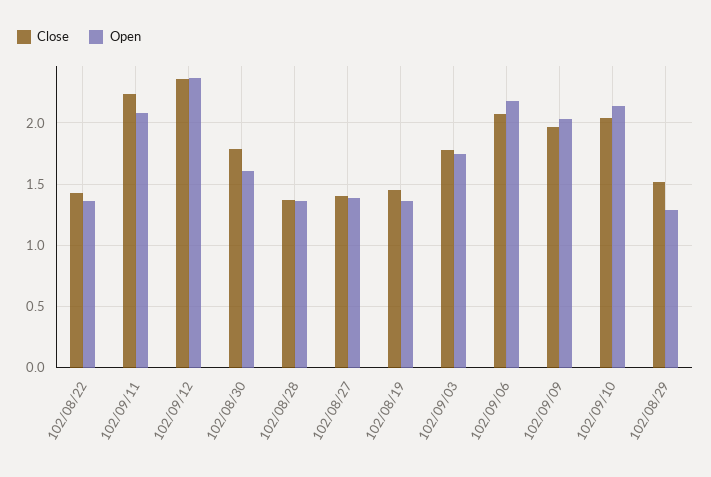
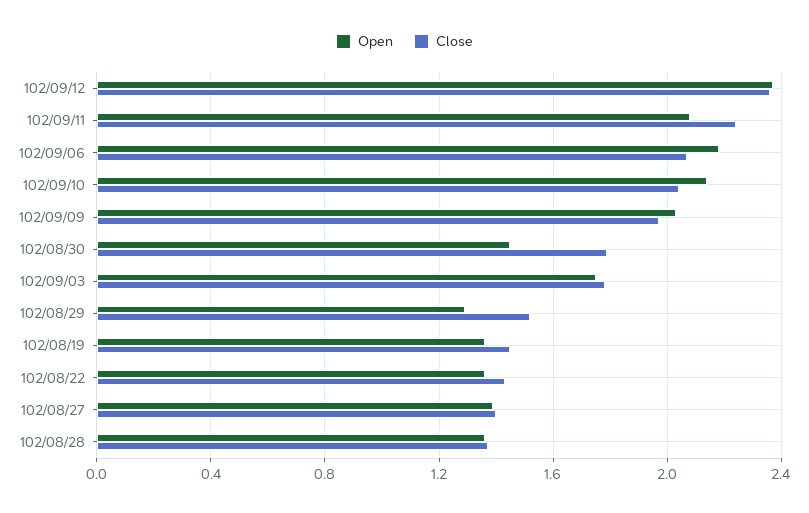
Open, 102/08/30: 1.6 -> 1.45

